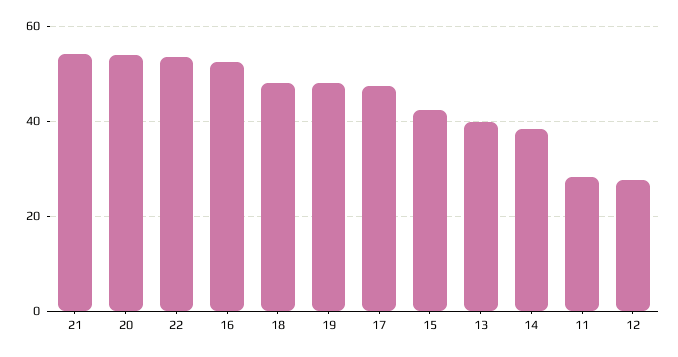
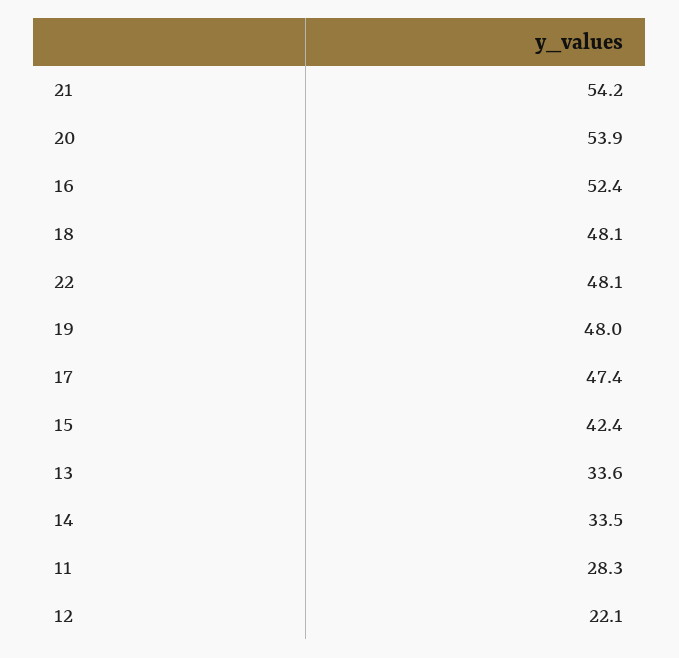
22: 54 -> 48.1
13: 40 -> 33.6
14: 38 -> 33.5
12: 28 -> 22.1

